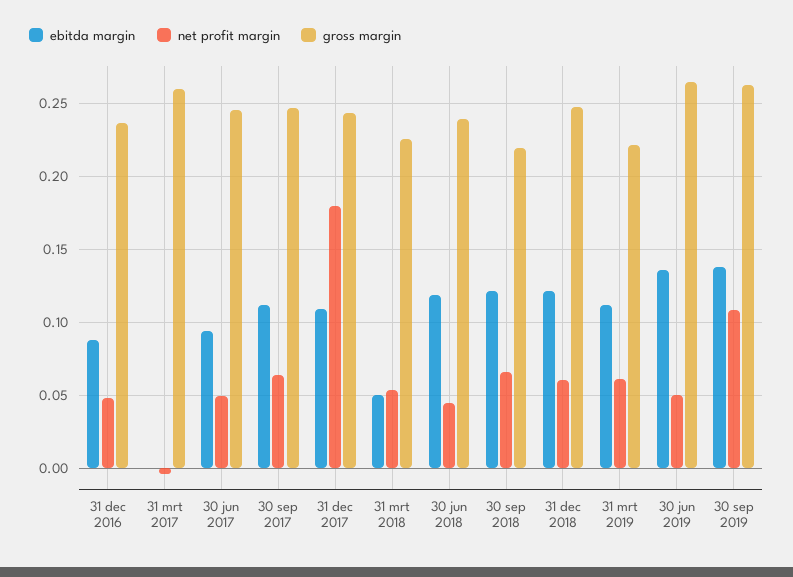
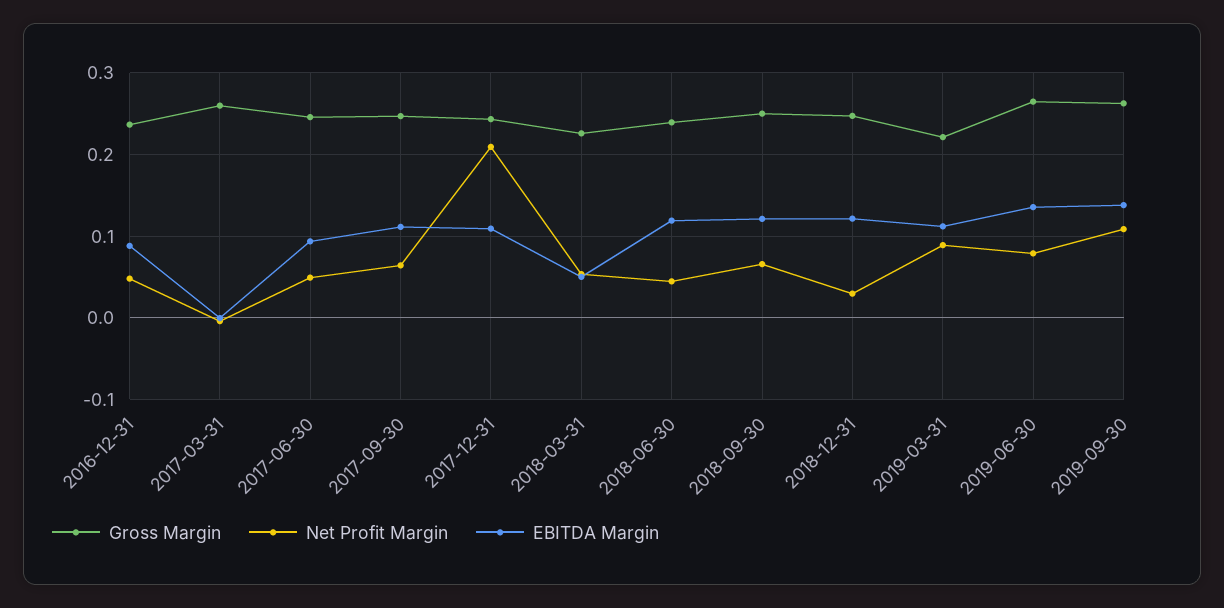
net profit margin, 31 dec 2017: 0.18 -> 0.21
gross margin, 30 sep 2018: 0.22 -> 0.25
net profit margin, 31 dec 2018: 0.06 -> 0.03
net profit margin, 31 mrt 2019: 0.06 -> 0.09
net profit margin, 30 jun 2019: 0.05 -> 0.08

